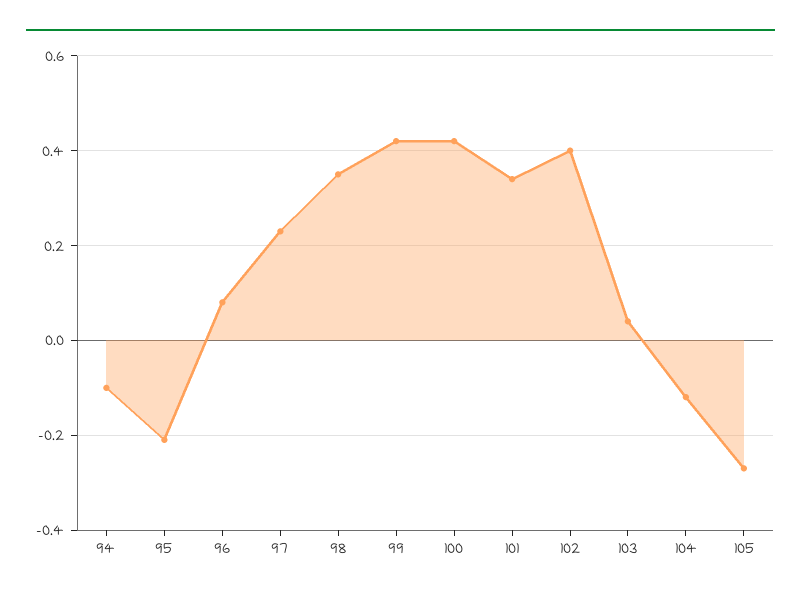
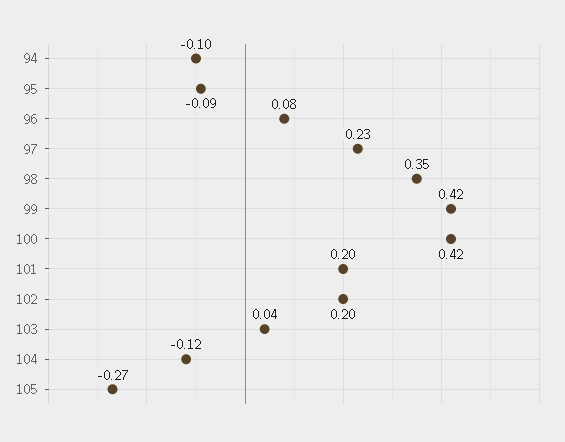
95: -0.2 -> -0.09
101: 0.35 -> 0.2
102: 0.4 -> 0.2

